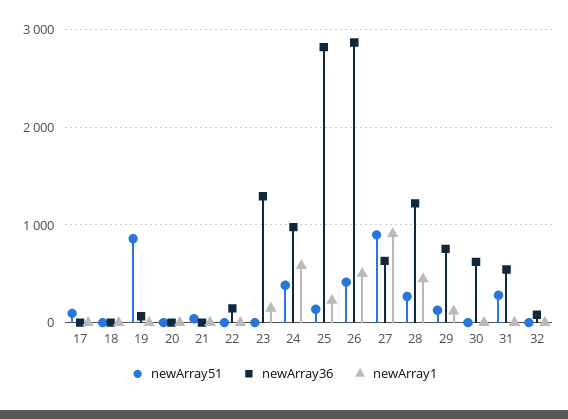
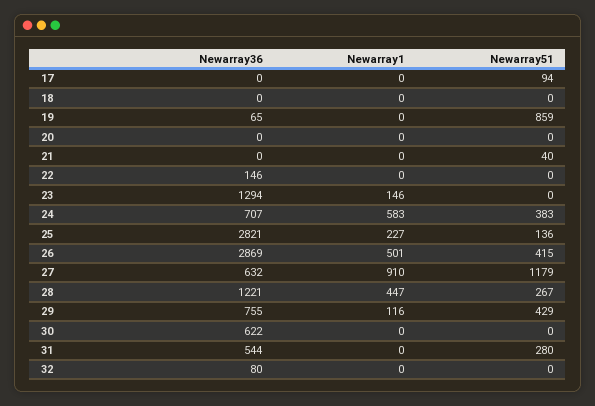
newArray36, 24: 1000 -> 707
newArray51, 27: 900 -> 1179
newArray51, 29: 100 -> 429

